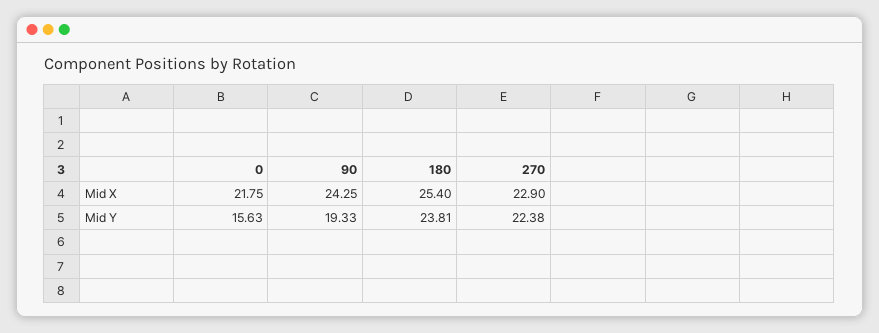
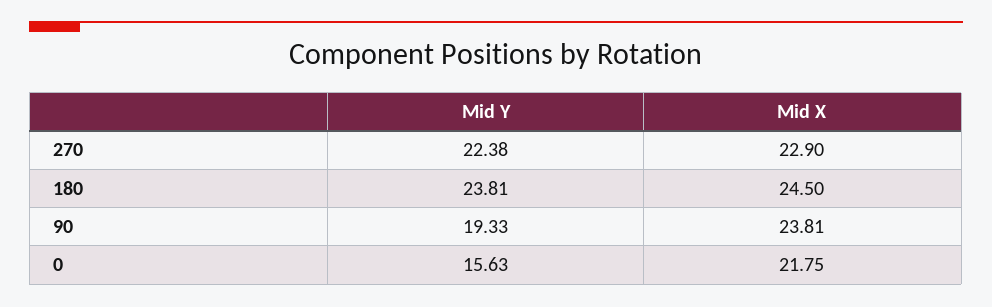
90, Mid X: 24.25 -> 23.81
180, Mid X: 25.4 -> 24.5

